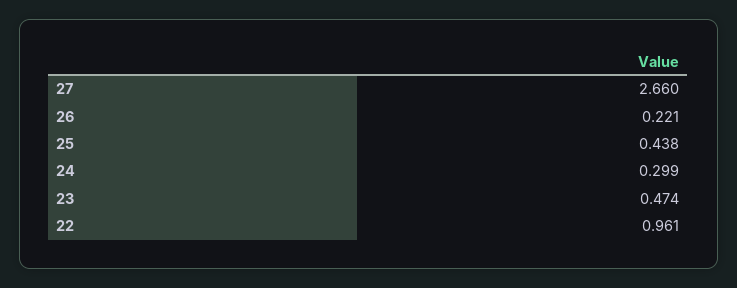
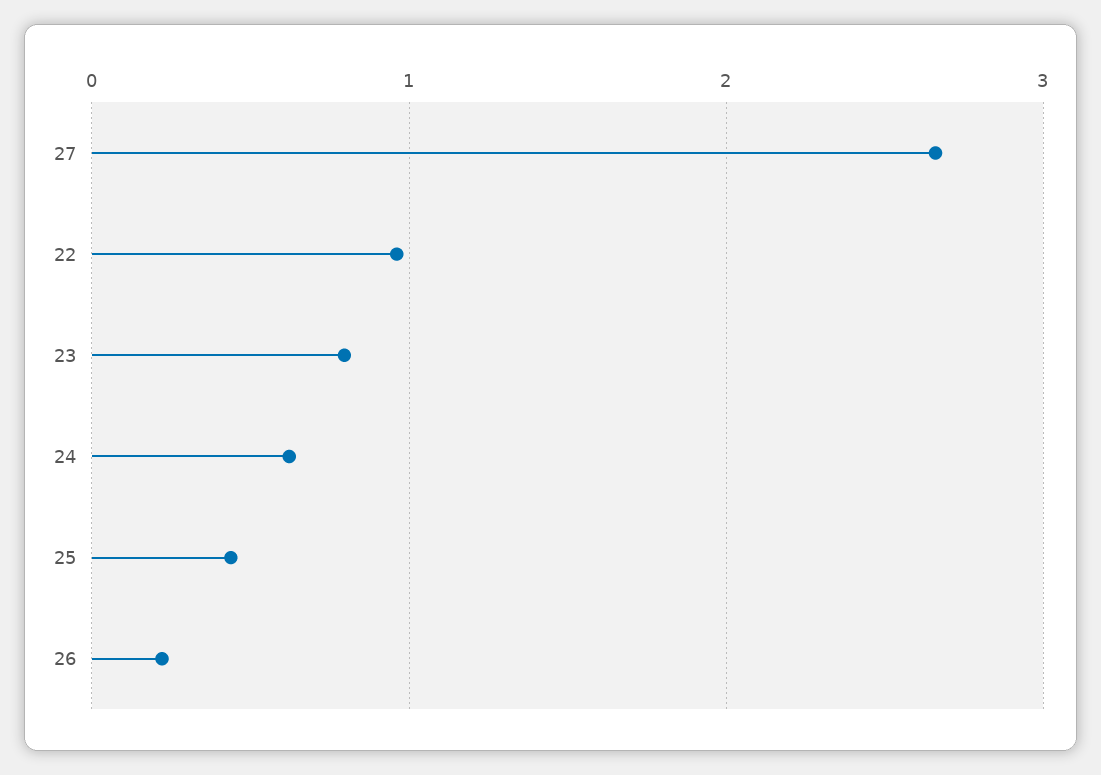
24: 0.299 -> 0.6
23: 0.474 -> 0.8

